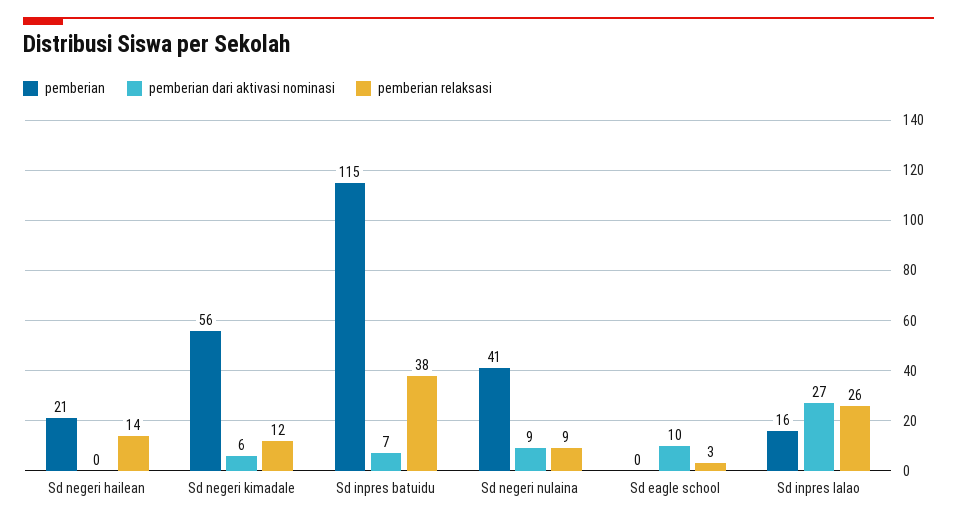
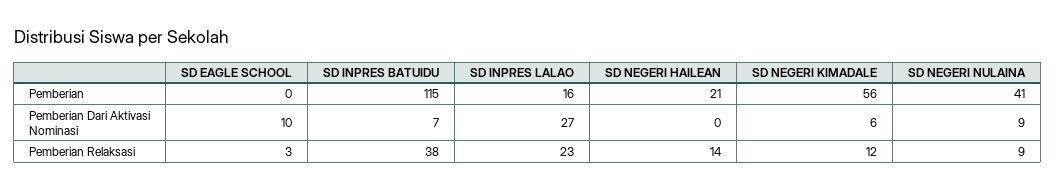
pemberian relaksasi, Sd inpres lalao: 26 -> 23

